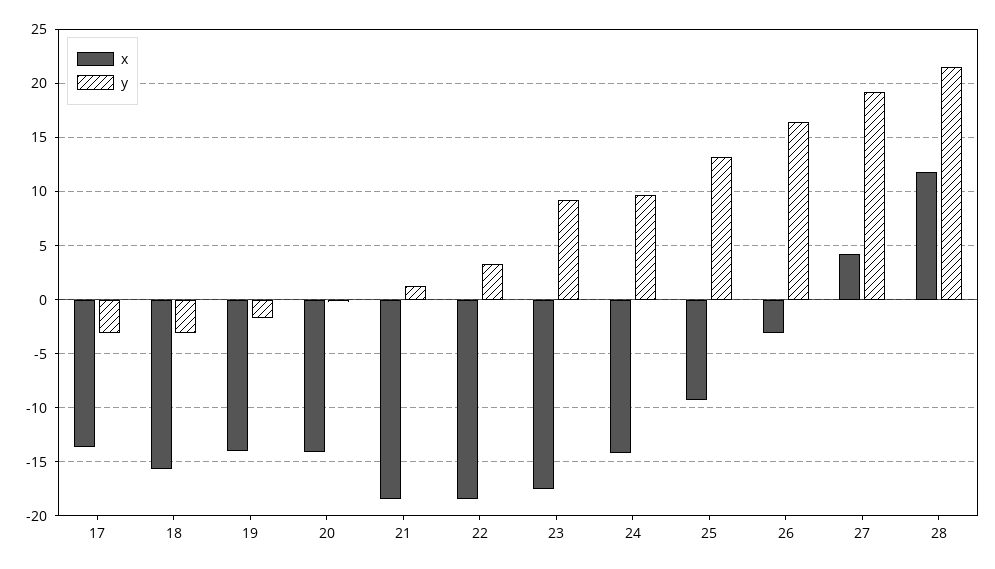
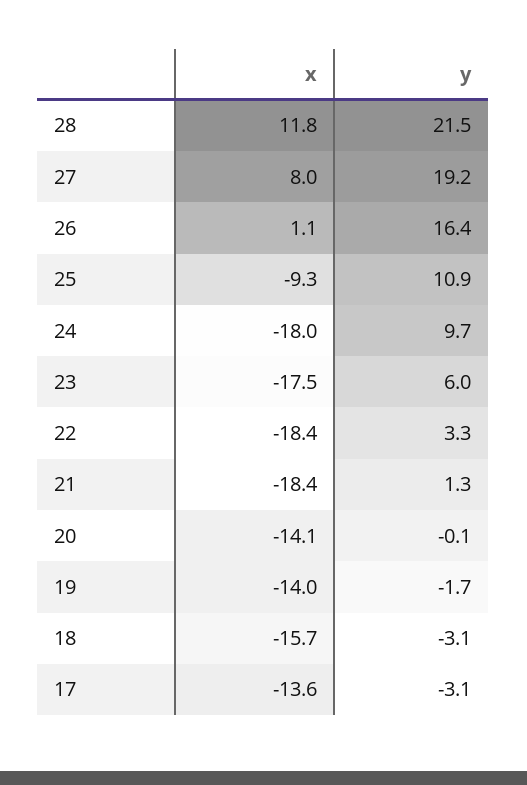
y, 23: 9 -> 6
x, 24: -14 -> -18
y, 25: 13 -> 10.9
x, 26: -3 -> 1.1
x, 27: 4 -> 8

